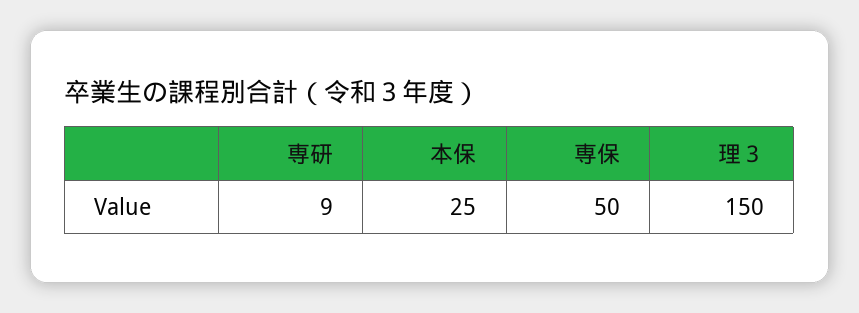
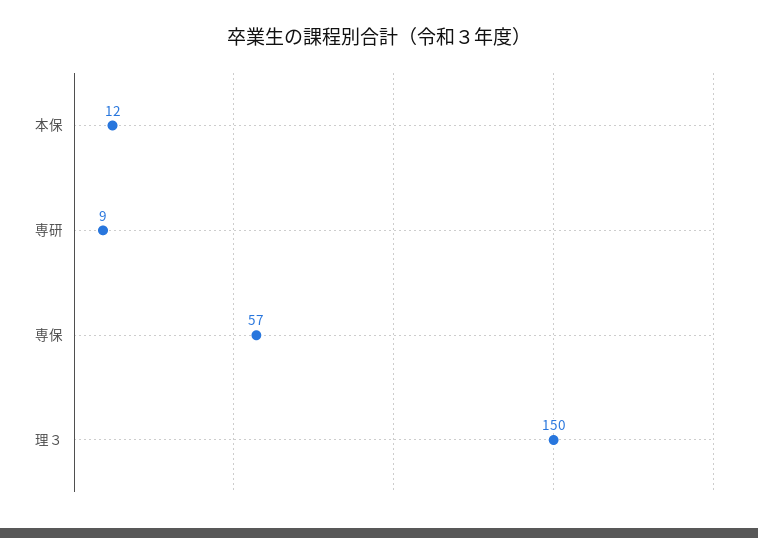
本保: 25 -> 12
専保: 50 -> 57

